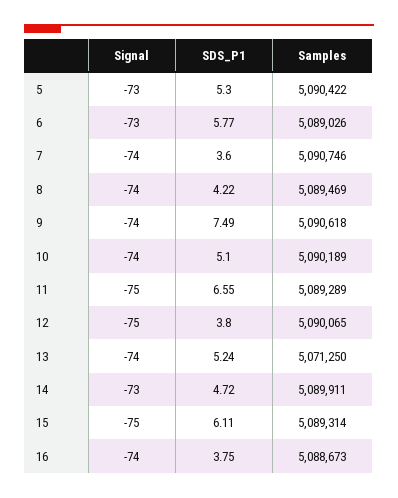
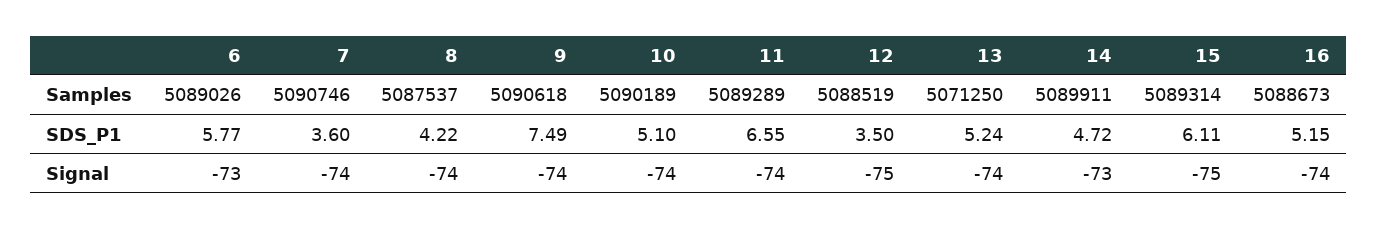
Signal, 5: -73 -> none
SDS_P1, 5: 5.3 -> none
Samples, 5: 5090422 -> none
Samples, 8: 5089469 -> 5087537
Signal, 11: -75 -> -74
SDS_P1, 12: 3.8 -> 3.5
Samples, 12: 5090065 -> 5088519
SDS_P1, 16: 3.75 -> 5.15

